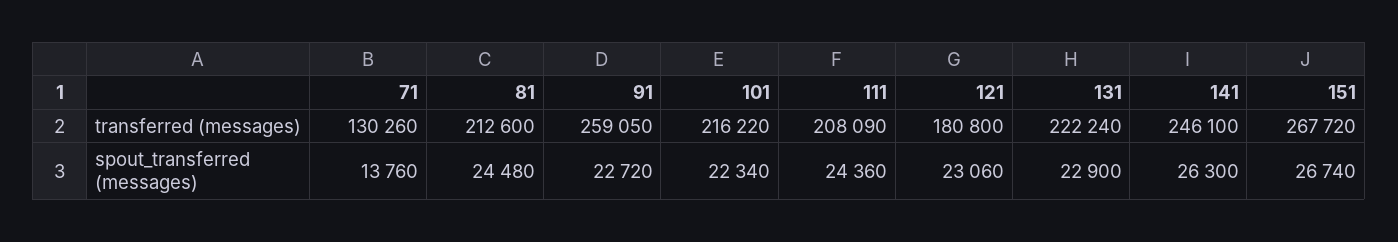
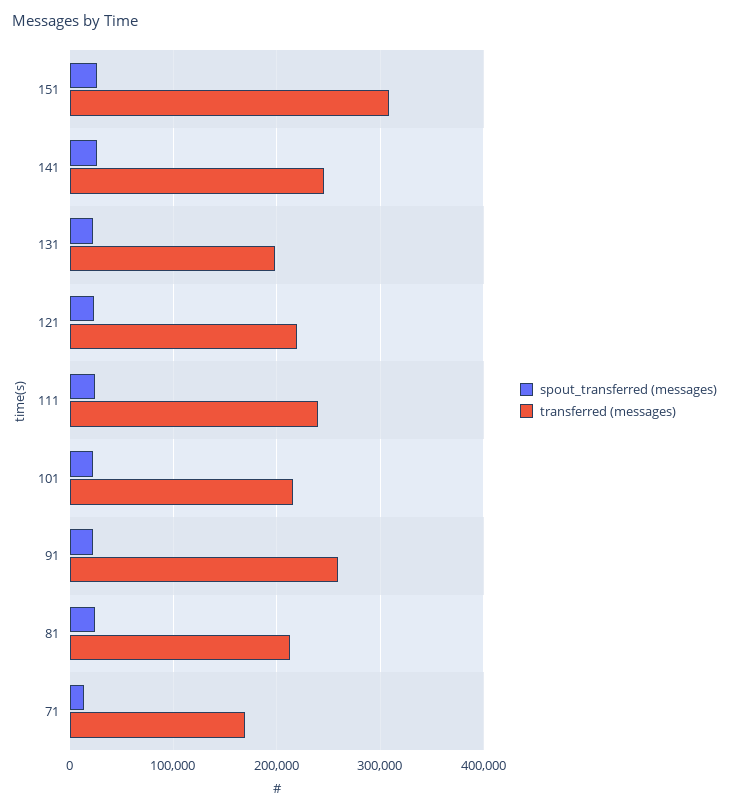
transferred (messages), 71: 130260 -> 170000
transferred (messages), 111: 208090 -> 240000
transferred (messages), 121: 180800 -> 220000
transferred (messages), 131: 222240 -> 200000
transferred (messages), 151: 267720 -> 310000

